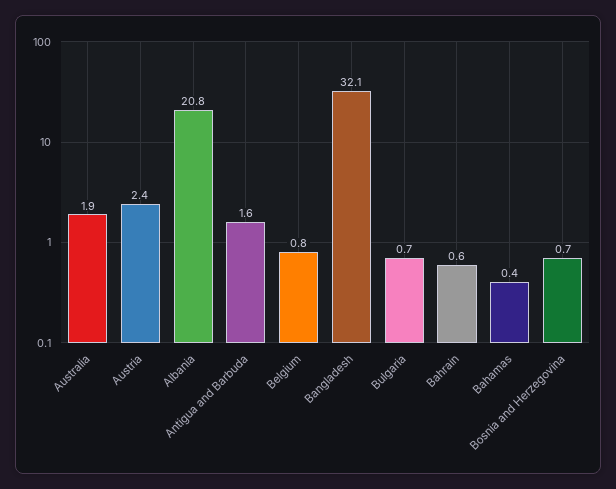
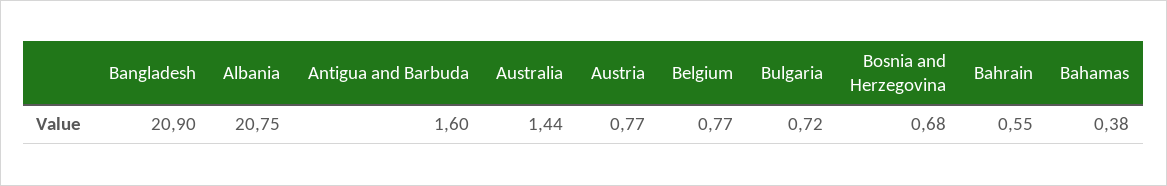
Australia: 1.9 -> 1.44
Austria: 2.4 -> 0.77
Bangladesh: 32.1 -> 20.9

